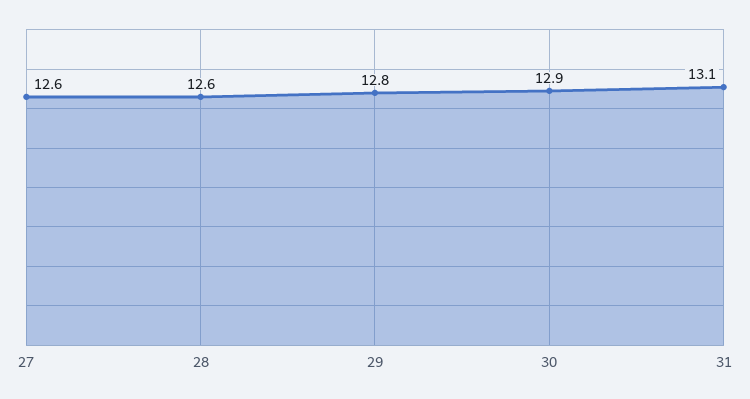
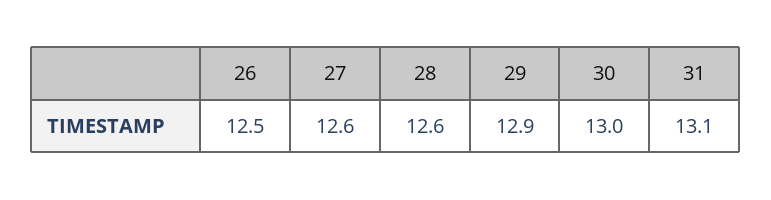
29: 12.8 -> 12.9
30: 12.9 -> 13
26: none -> 12.5

